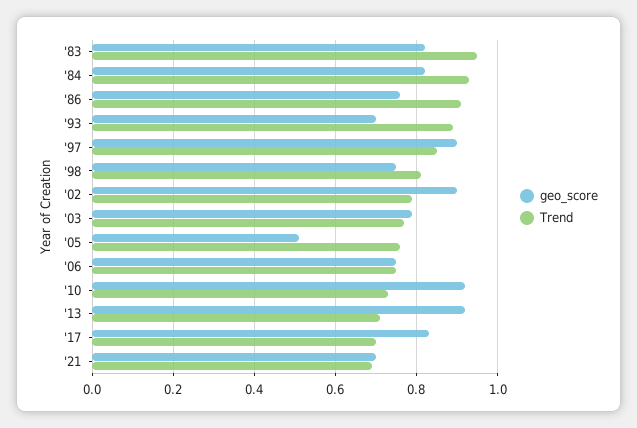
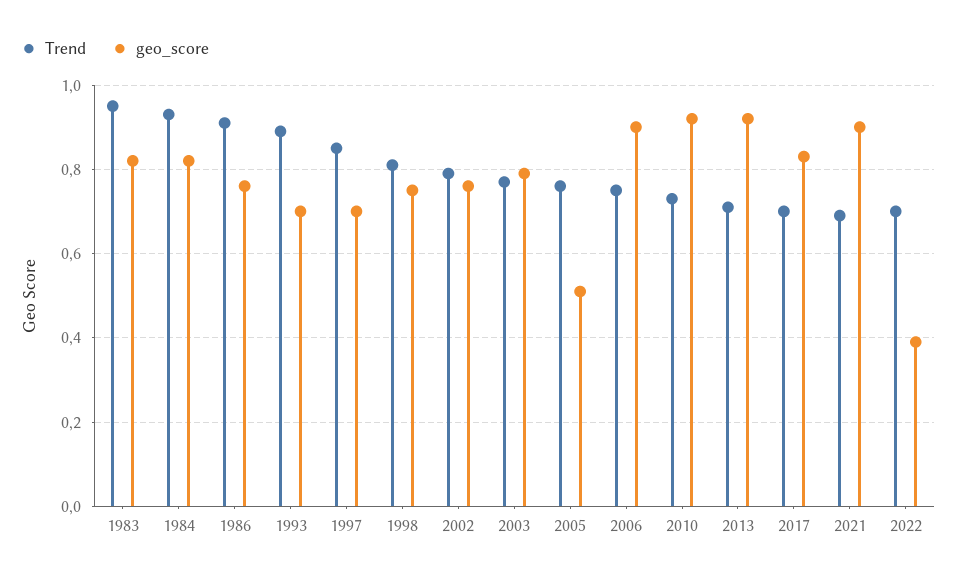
geo_score, '97: 0.9 -> 0.7
geo_score, '02: 0.9 -> 0.75
geo_score, '06: 0.75 -> 0.9
geo_score, '21: 0.7 -> 0.9
Trend, 2022: none -> 0.7
geo_score, 2022: none -> 0.4

